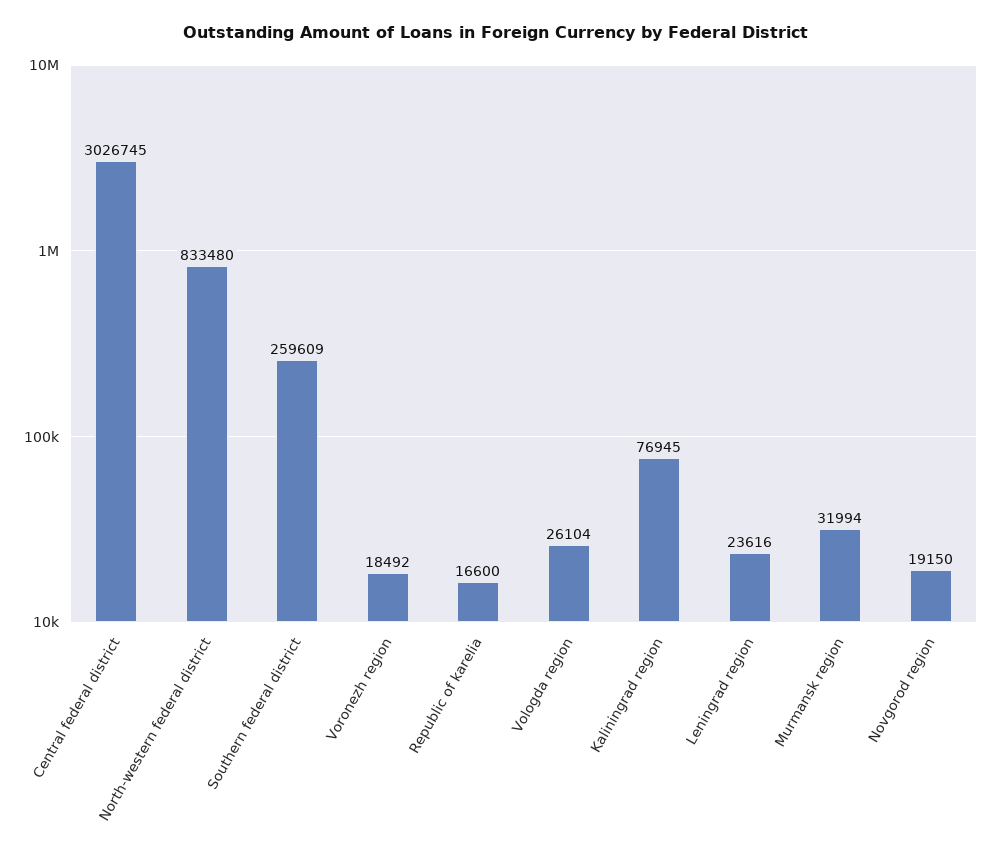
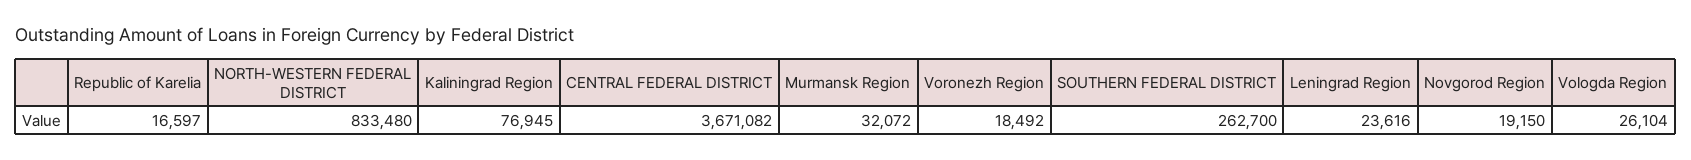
Central federal district: 3026745 -> 3671082
Southern federal district: 259609 -> 262700
Republic of karelia: 16600 -> 16597
Murmansk region: 31994 -> 32072

